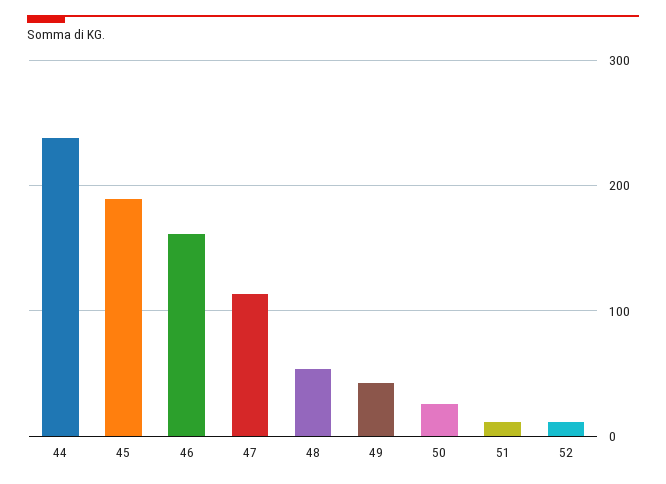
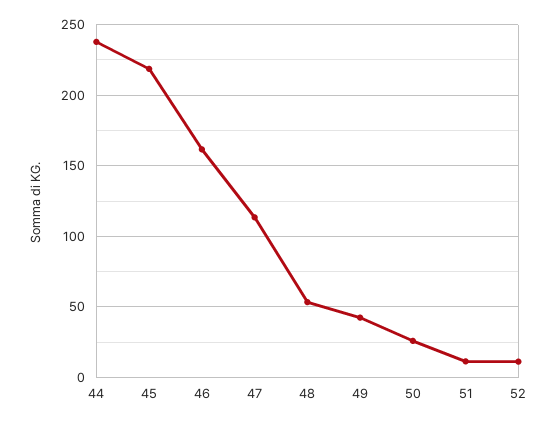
45: 190 -> 220

